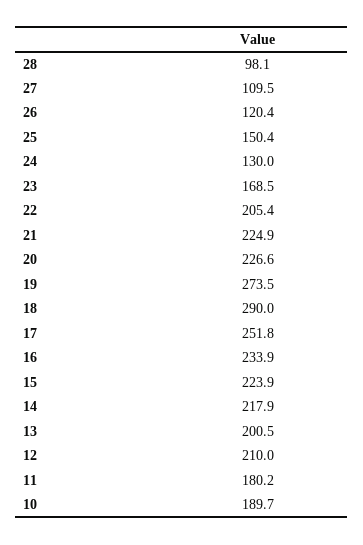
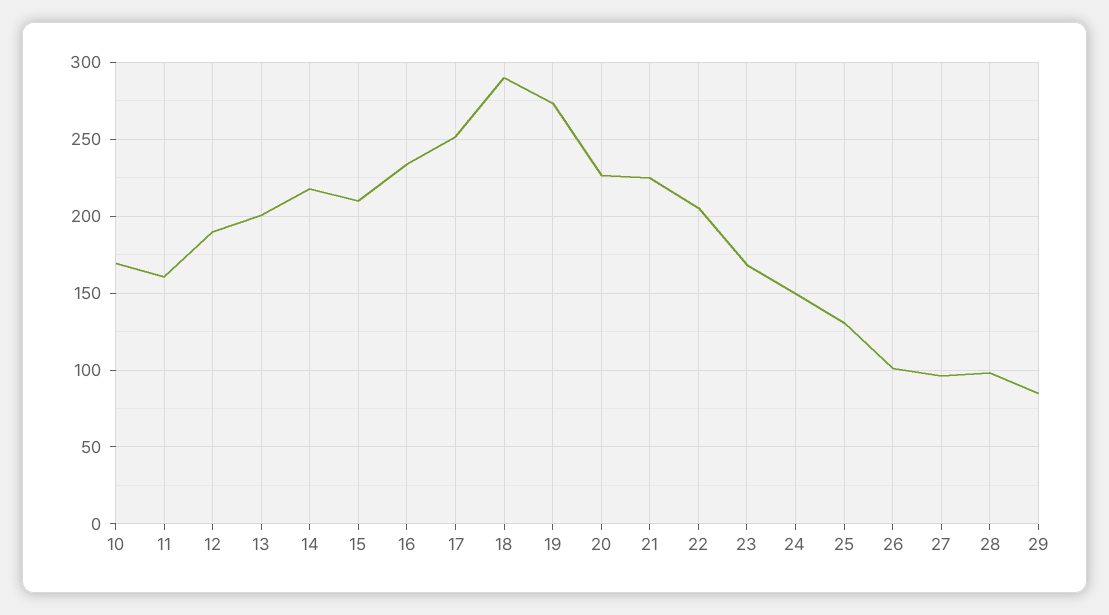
27: 109.5 -> 95
26: 120.4 -> 100
25: 150.4 -> 130
24: 130 -> 150
15: 223.9 -> 210
12: 210 -> 190
11: 180.2 -> 160
10: 189.7 -> 170
29: none -> 85

